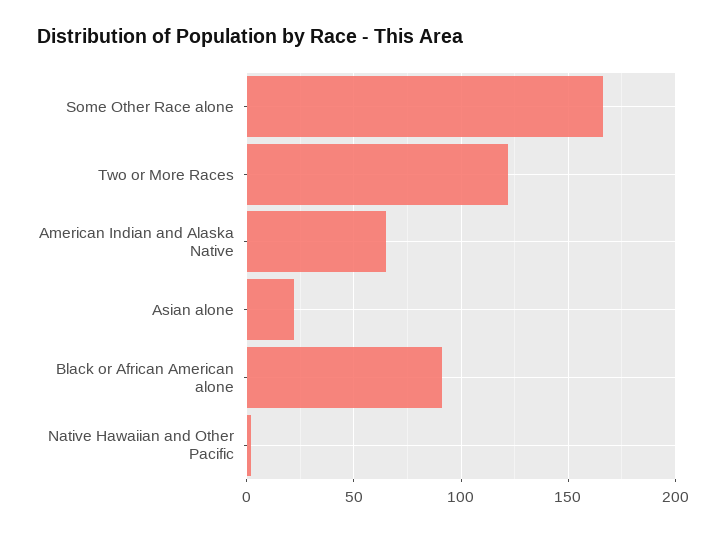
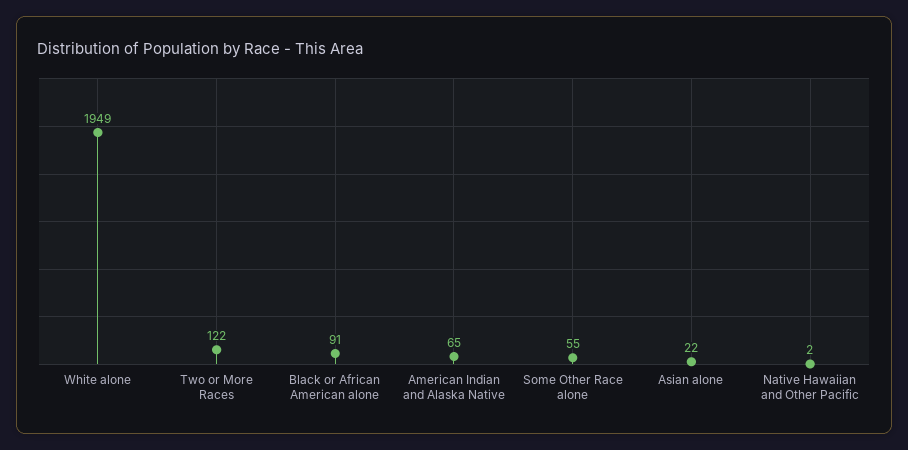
Some Other Race alone: 165 -> 55
White alone: none -> 1949

